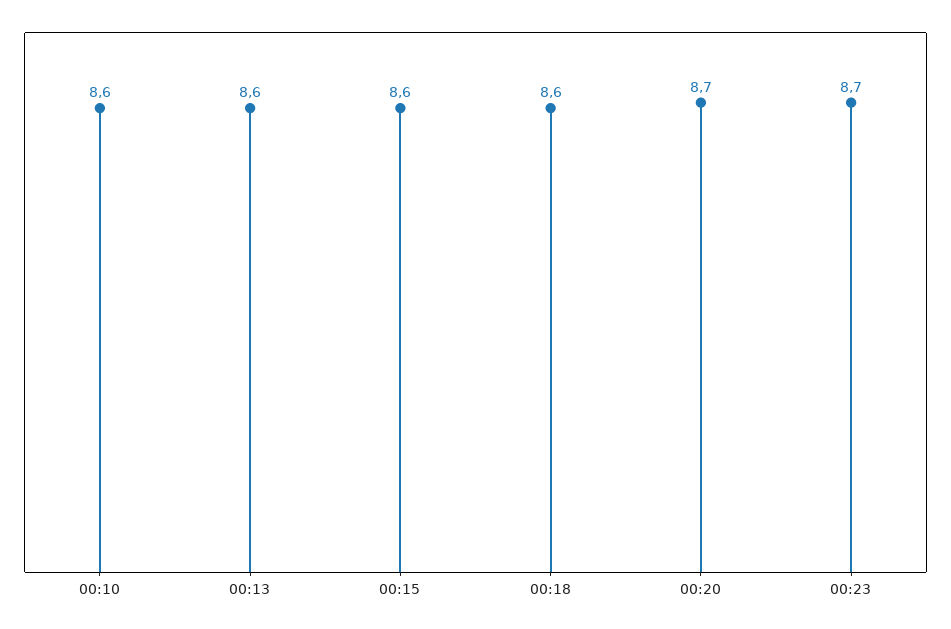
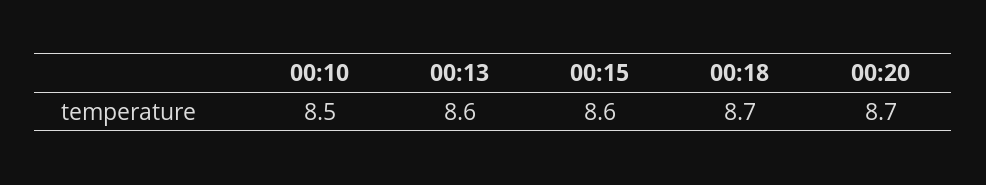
00:10: 8.6 -> 8.5
00:18: 8.6 -> 8.7
00:23: 8.7 -> none

